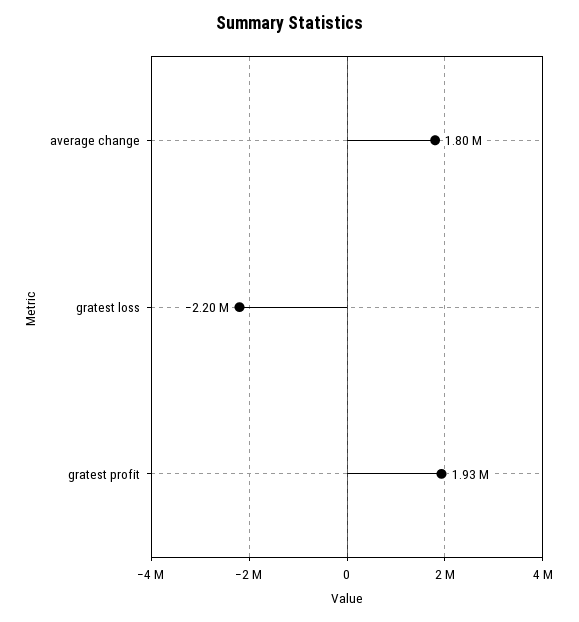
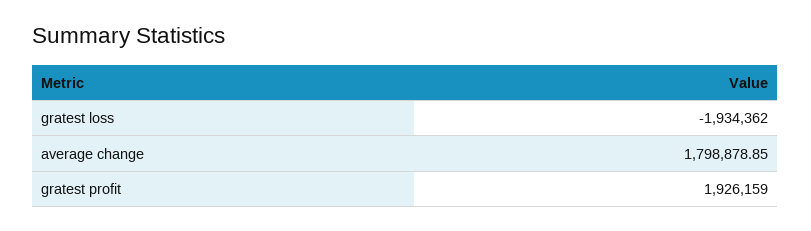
gratest loss: -2200000 -> -1934362

